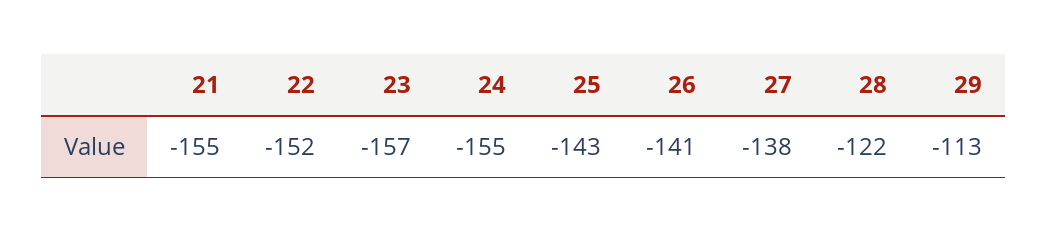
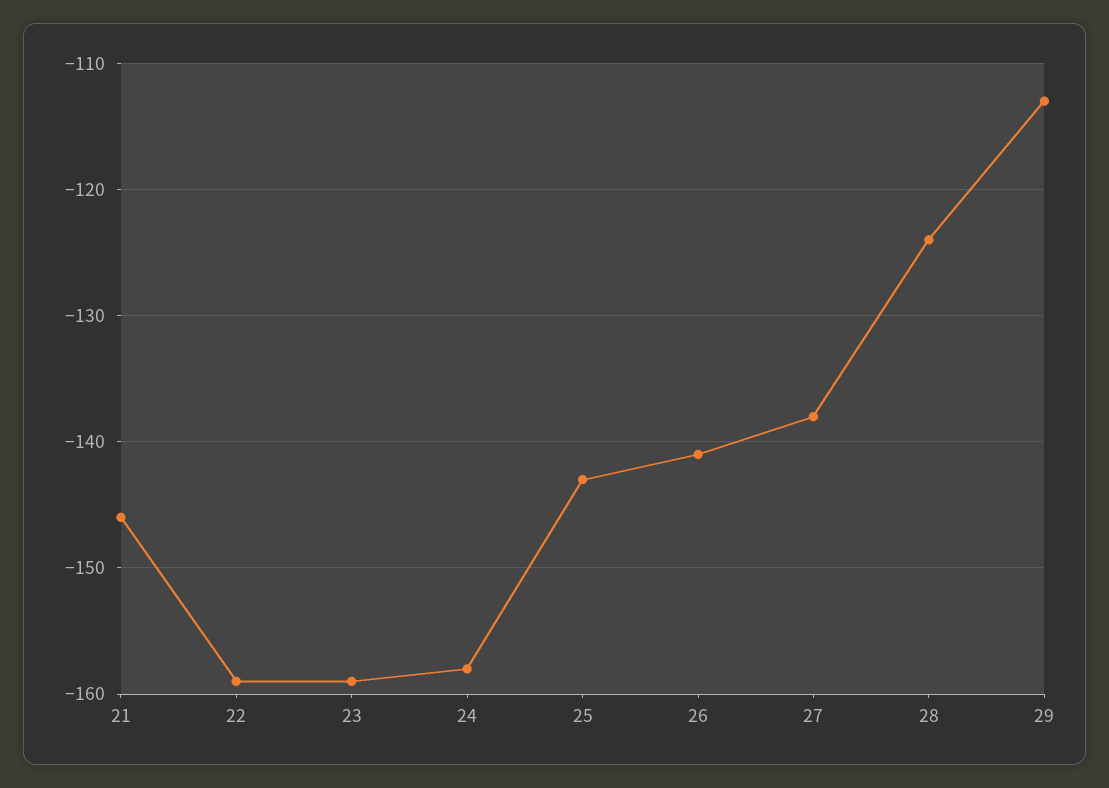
21: -155 -> -146
22: -152 -> -159
23: -157 -> -159
24: -155 -> -158
28: -122 -> -124

